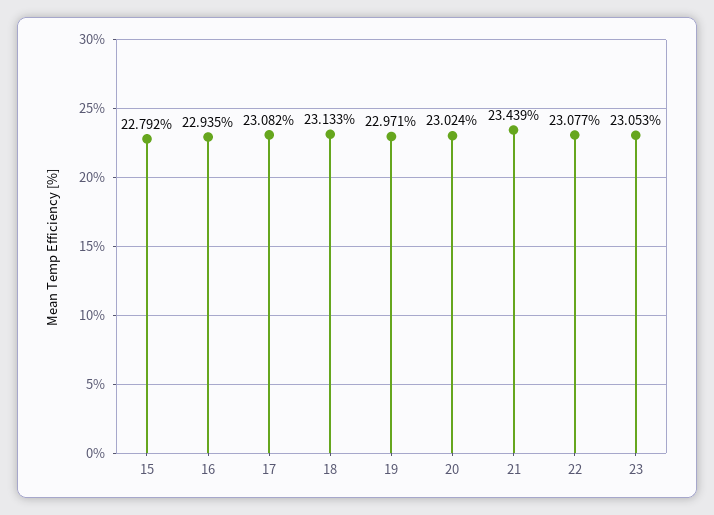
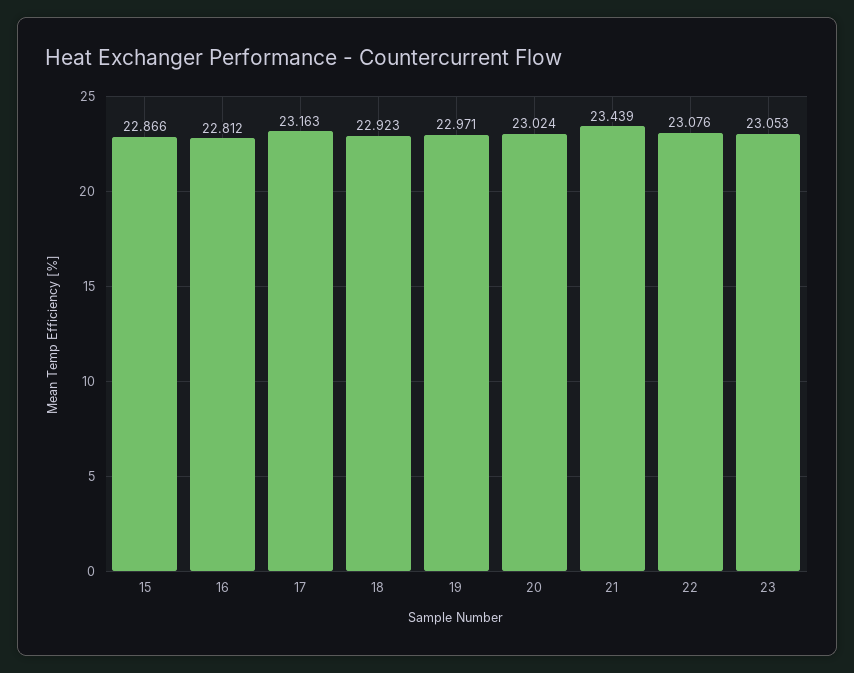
15: 22.792 -> 22.866
16: 22.935 -> 22.812
17: 23.082 -> 23.163
18: 23.133 -> 22.923
22: 23.077 -> 23.076

